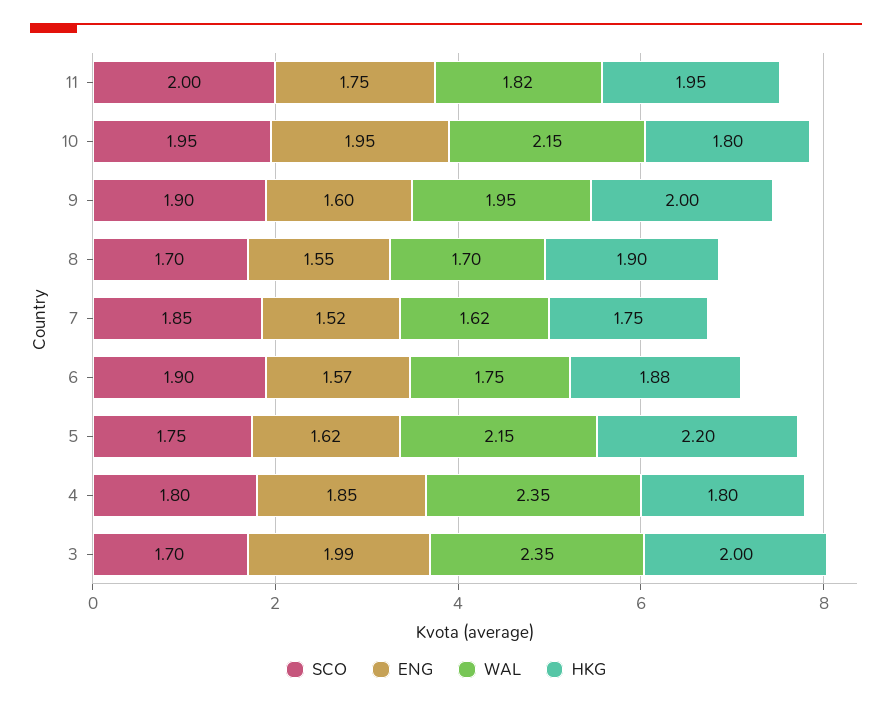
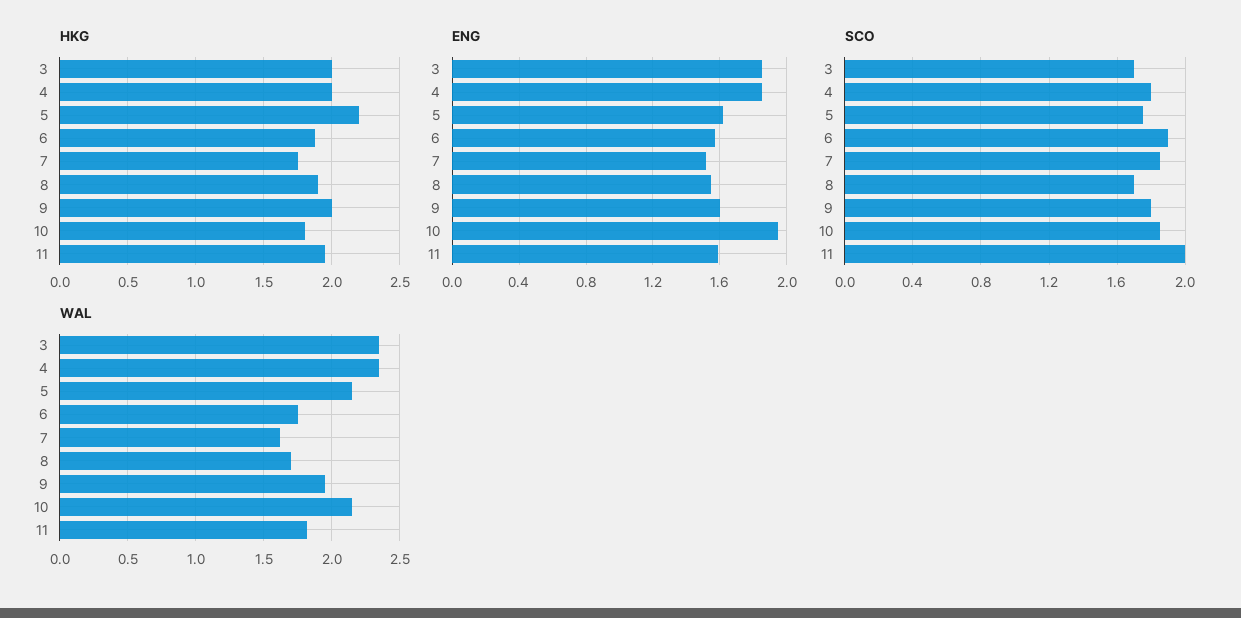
ENG, 11: 1.75 -> 1.6
SCO, 10: 1.95 -> 1.85
SCO, 9: 1.9 -> 1.8
HKG, 4: 1.8 -> 2
ENG, 3: 1.99 -> 1.85

